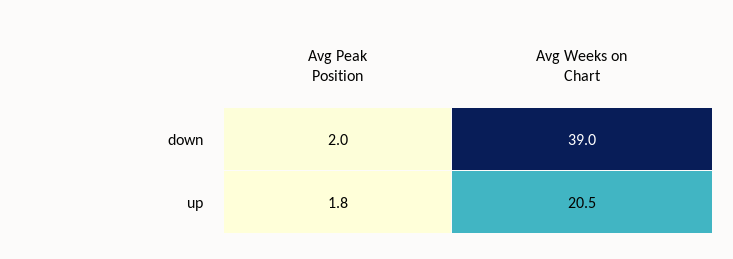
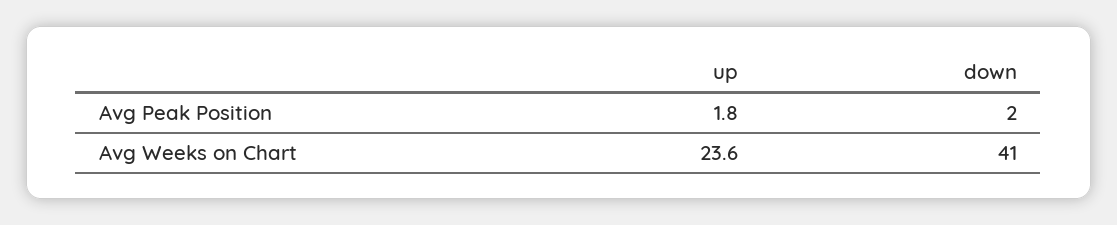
Avg Weeks on Chart, down: 39 -> 41
Avg Weeks on Chart, up: 20.5 -> 23.6

